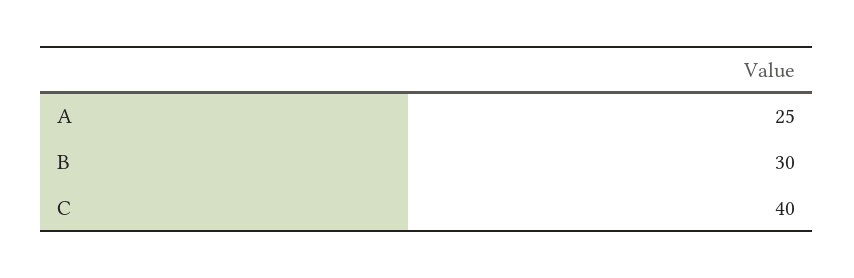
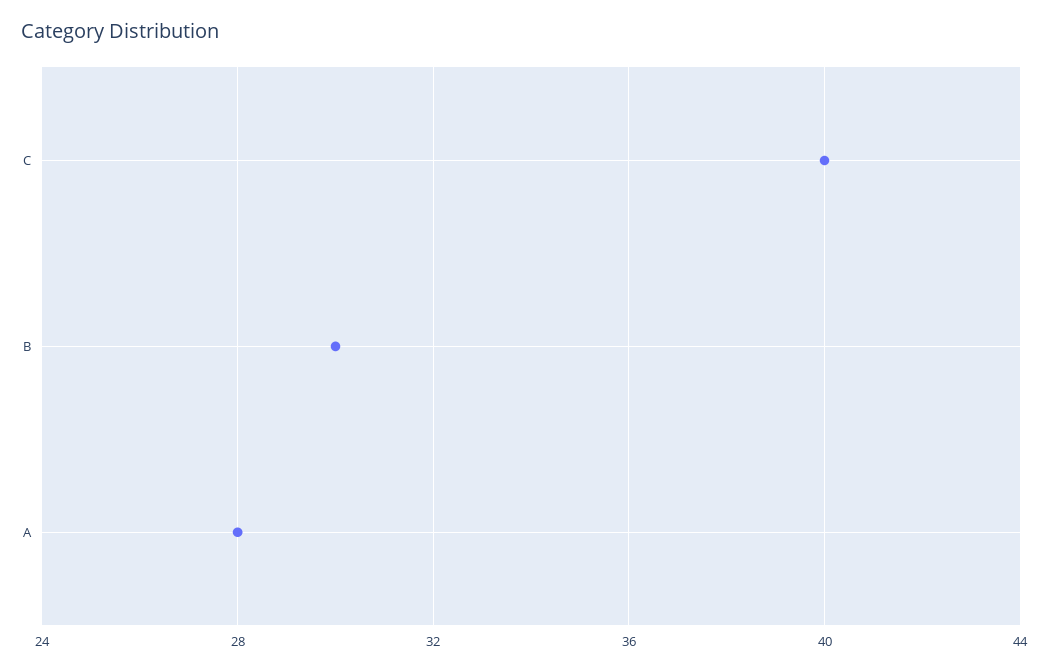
A: 25 -> 28

